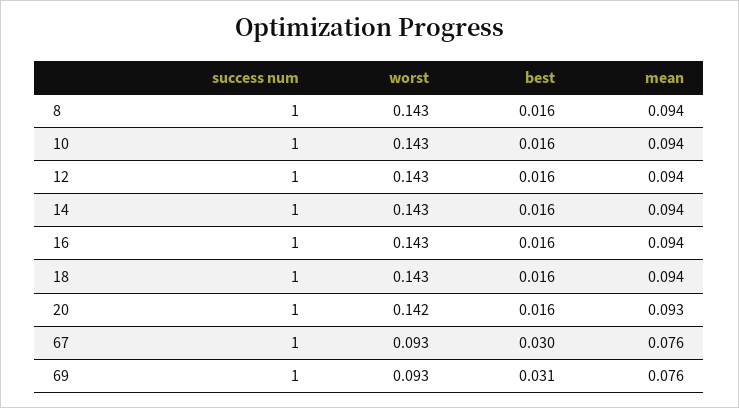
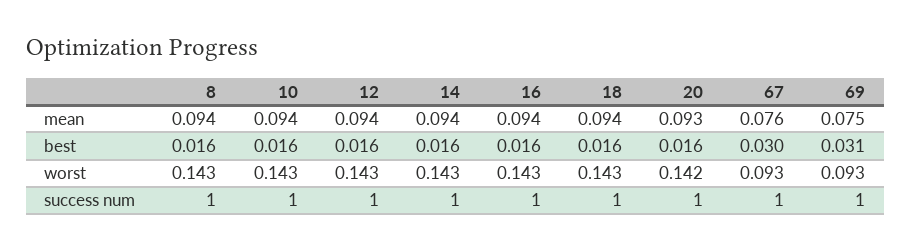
mean, 69: 0.076 -> 0.075

